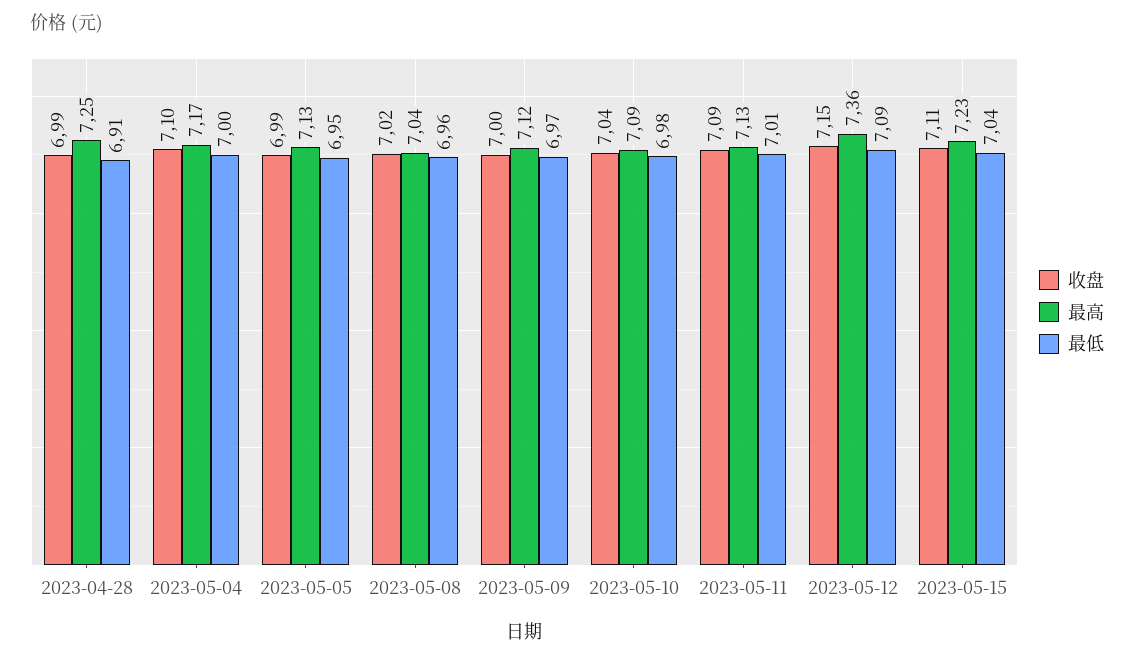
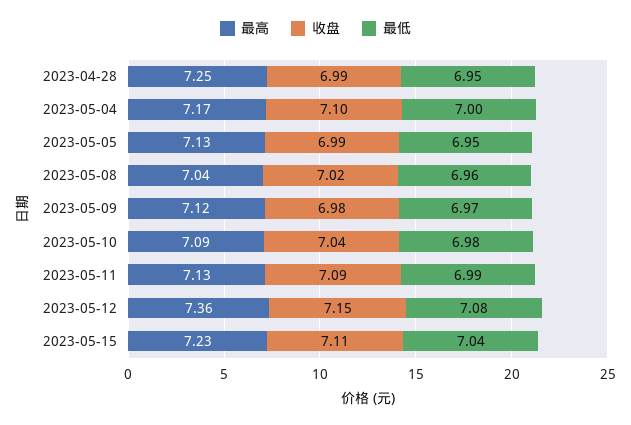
最低, 2023-04-28: 6.91 -> 6.95
收盘, 2023-05-09: 7 -> 6.98
最低, 2023-05-11: 7.01 -> 6.99
最低, 2023-05-12: 7.09 -> 7.08

